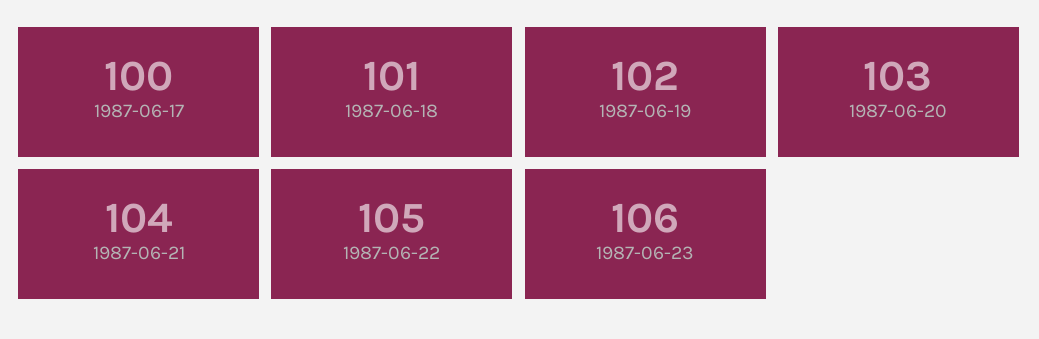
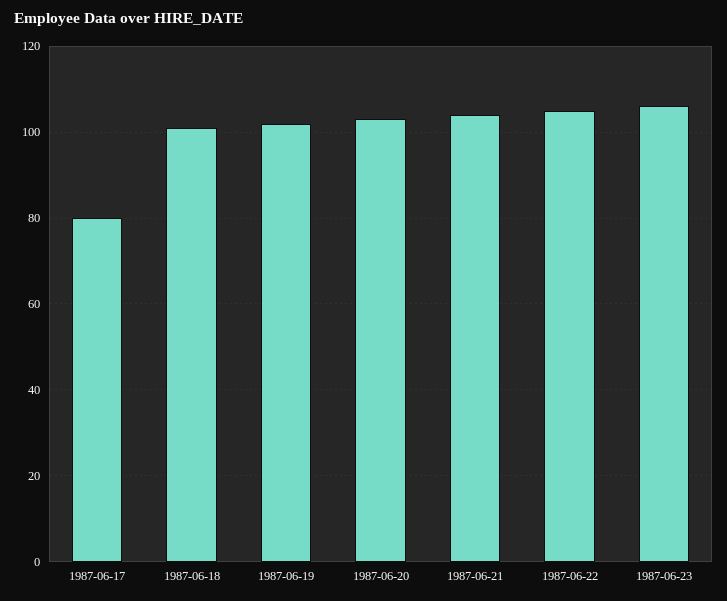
1987-06-17: 100 -> 80

